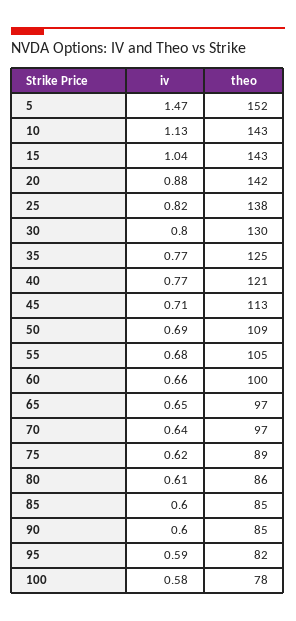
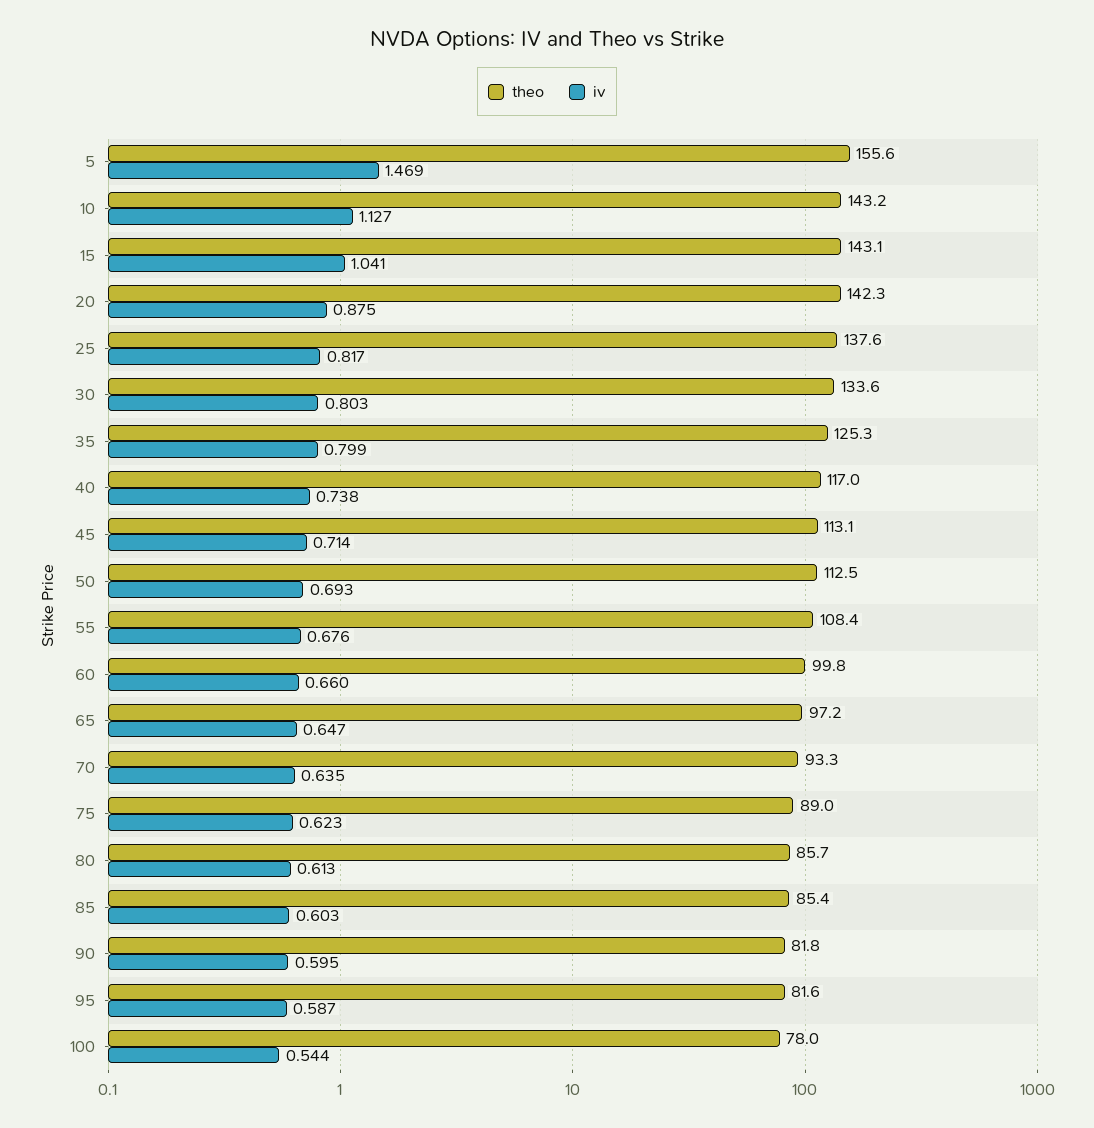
theo, 5: 152 -> 155.6
theo, 30: 130 -> 133.6
iv, 35: 0.77 -> 0.799
iv, 40: 0.77 -> 0.738
theo, 40: 121 -> 117
theo, 50: 109 -> 112.5
theo, 55: 105 -> 108.4
theo, 70: 97 -> 93.3
theo, 90: 85 -> 81.8
iv, 100: 0.58 -> 0.544

